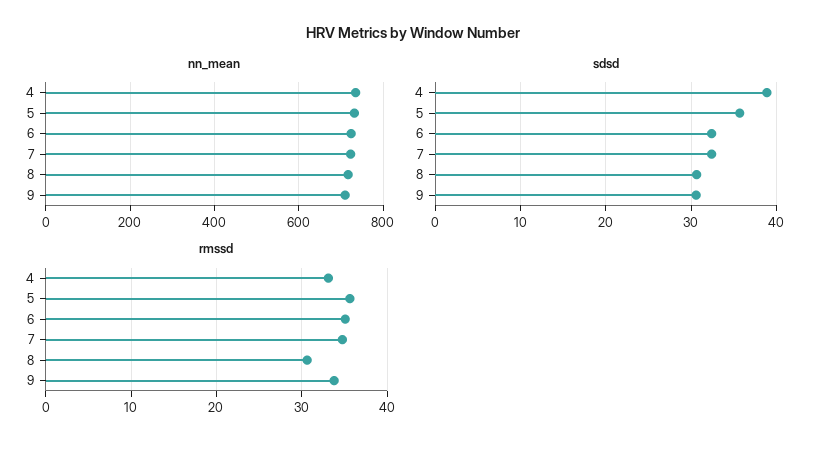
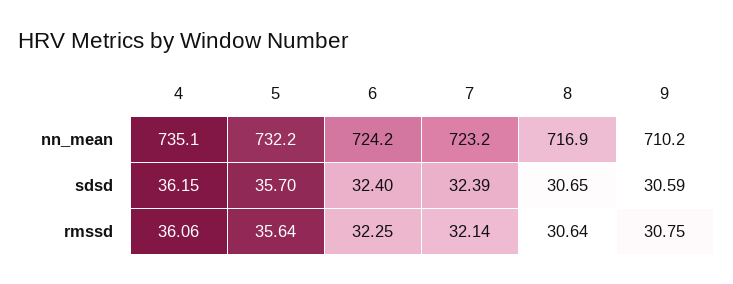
sdsd, 4: 39 -> 36.15
rmssd, 4: 33 -> 36.06
rmssd, 6: 35 -> 32.25
rmssd, 7: 35 -> 32.14
rmssd, 9: 34 -> 30.75

